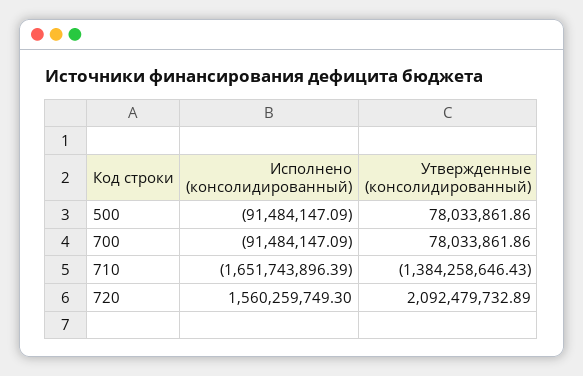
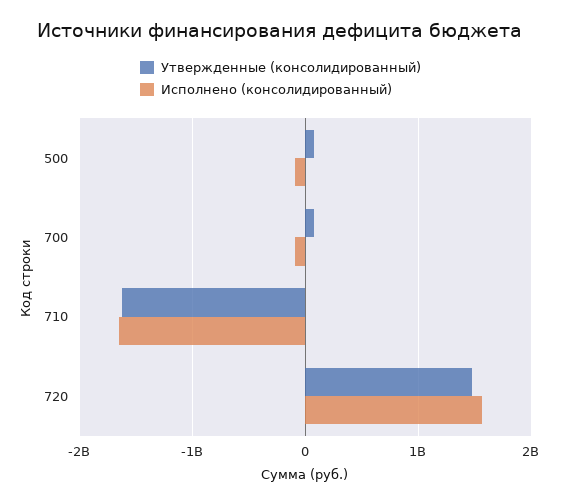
Утвержденные (консолидированный), 710: -1384258646.43 -> -1600000000
Утвержденные (консолидированный), 720: 2092479732.89 -> 1500000000

